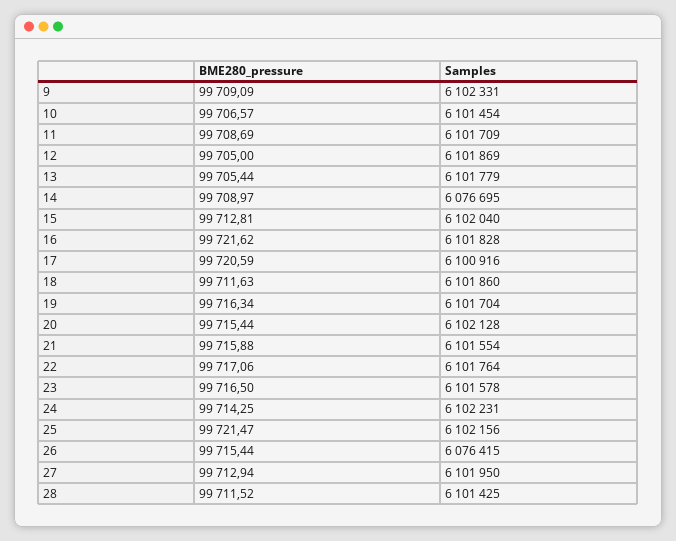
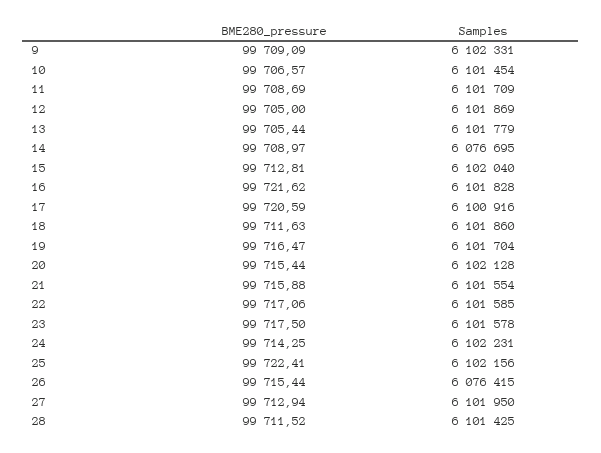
BME280_pressure, 19: 99716.34 -> 99716.47
Samples, 22: 6101764 -> 6101585
BME280_pressure, 23: 99716.5 -> 99717.5
BME280_pressure, 25: 99721.47 -> 99722.41

